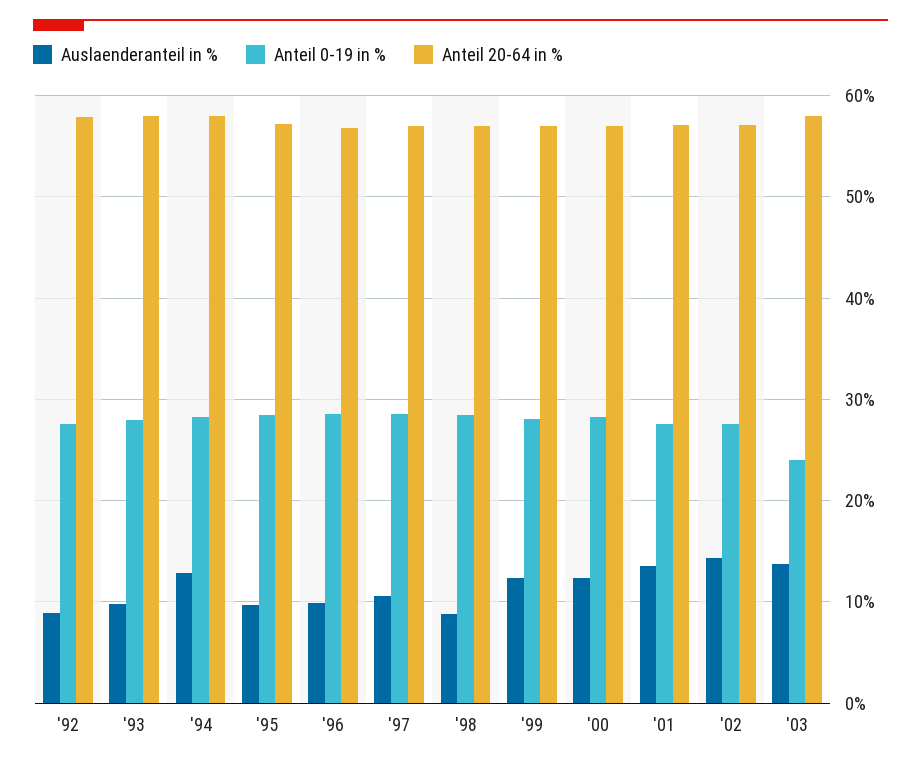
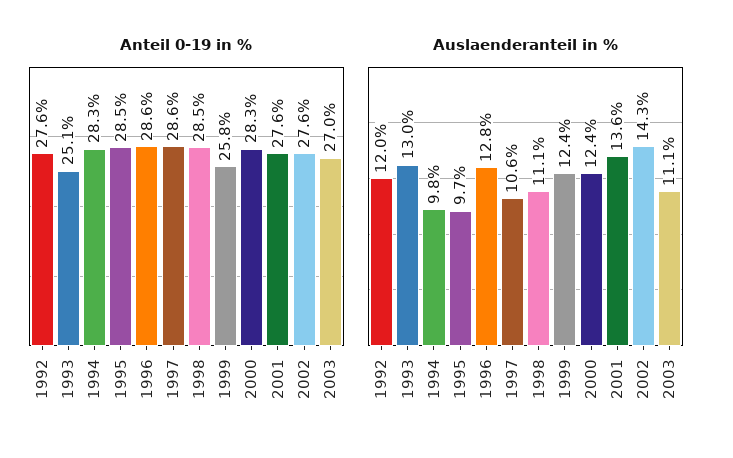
Auslaenderanteil in %, '92: 9 -> 12
Anteil 20-64 in %, '92: 58 -> none
Auslaenderanteil in %, '93: 10 -> 13
Anteil 0-19 in %, '93: 28 -> 25.1
Anteil 20-64 in %, '93: 58 -> none
Auslaenderanteil in %, '94: 13 -> 9.8
Anteil 20-64 in %, '94: 58 -> none
Anteil 20-64 in %, '95: 57 -> none
Auslaenderanteil in %, '96: 10 -> 12.8
Anteil 20-64 in %, '96: 57 -> none
Anteil 20-64 in %, '97: 57 -> none
Auslaenderanteil in %, '98: 9 -> 11.1
Anteil 20-64 in %, '98: 57 -> none
Anteil 0-19 in %, '99: 28 -> 25.8
Anteil 20-64 in %, '99: 57 -> none
Anteil 20-64 in %, '00: 57 -> none
Anteil 20-64 in %, '01: 57 -> none
Anteil 20-64 in %, '02: 57 -> none
Auslaenderanteil in %, '03: 14 -> 11.1
Anteil 0-19 in %, '03: 24 -> 27
Anteil 20-64 in %, '03: 58 -> none

